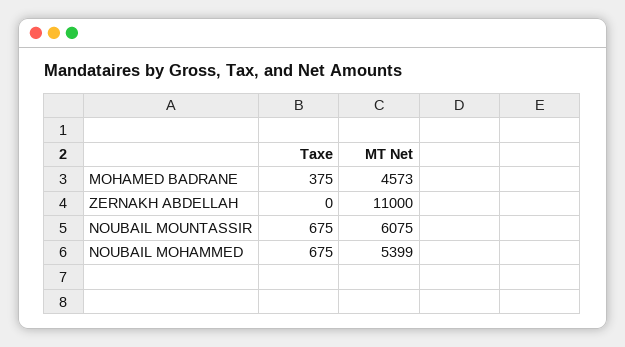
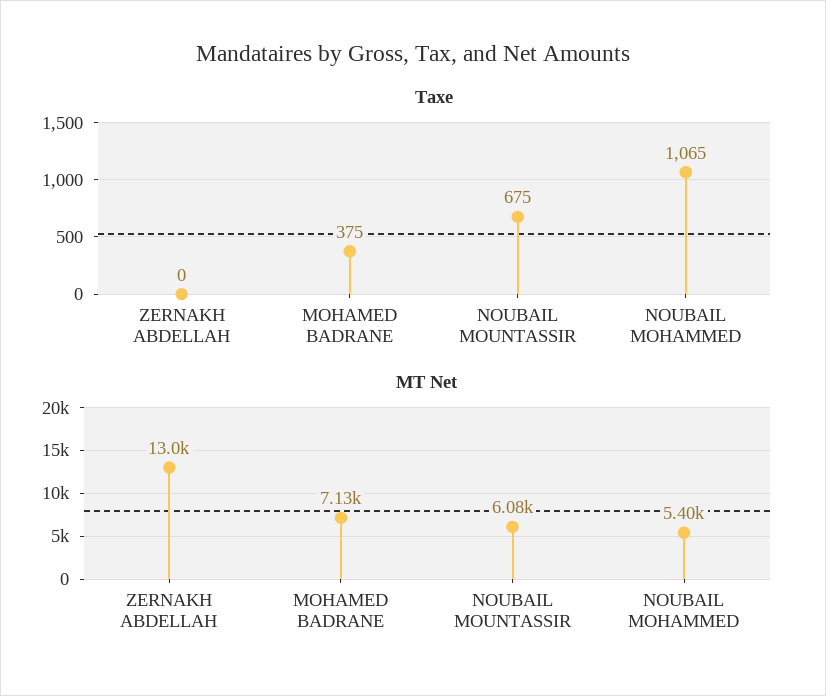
MT Net, MOHAMED BADRANE: 4573 -> 7130
MT Net, ZERNAKH ABDELLAH: 11000 -> 13000
Taxe, NOUBAIL MOHAMMED: 675 -> 1065

